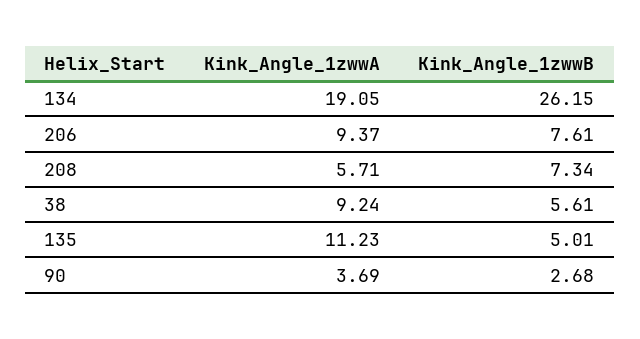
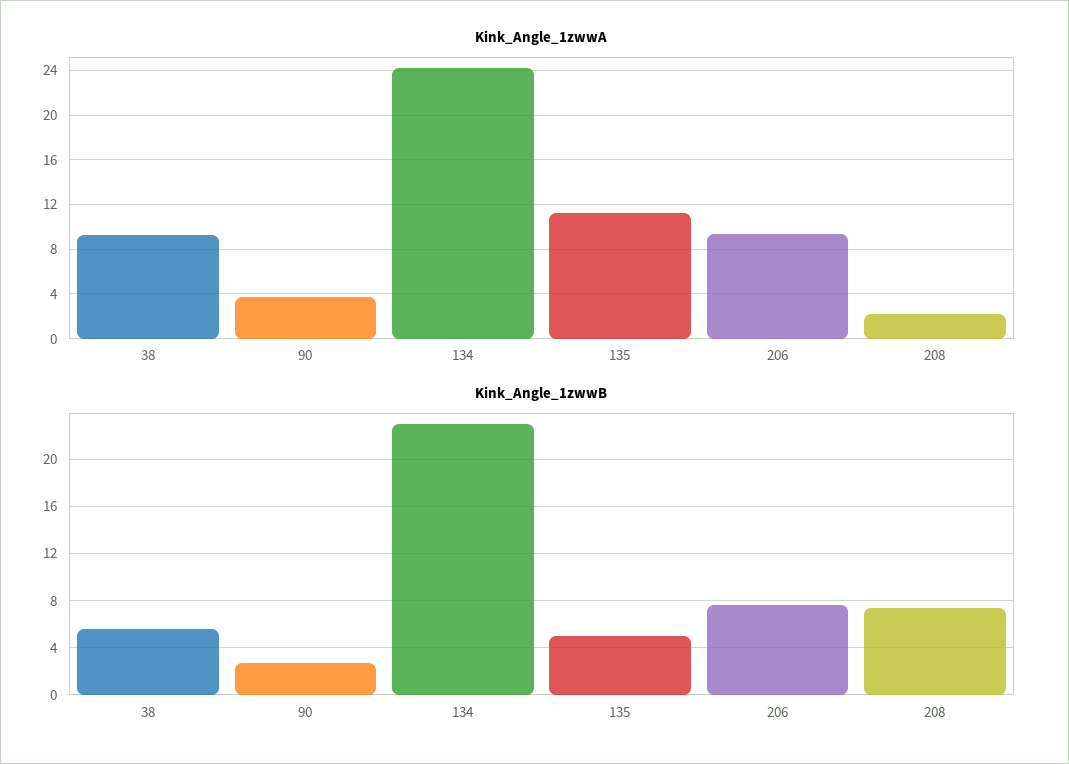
Kink_Angle_1zwwA, 134: 19.05 -> 24
Kink_Angle_1zwwB, 134: 26.15 -> 23
Kink_Angle_1zwwA, 208: 5.71 -> 2

